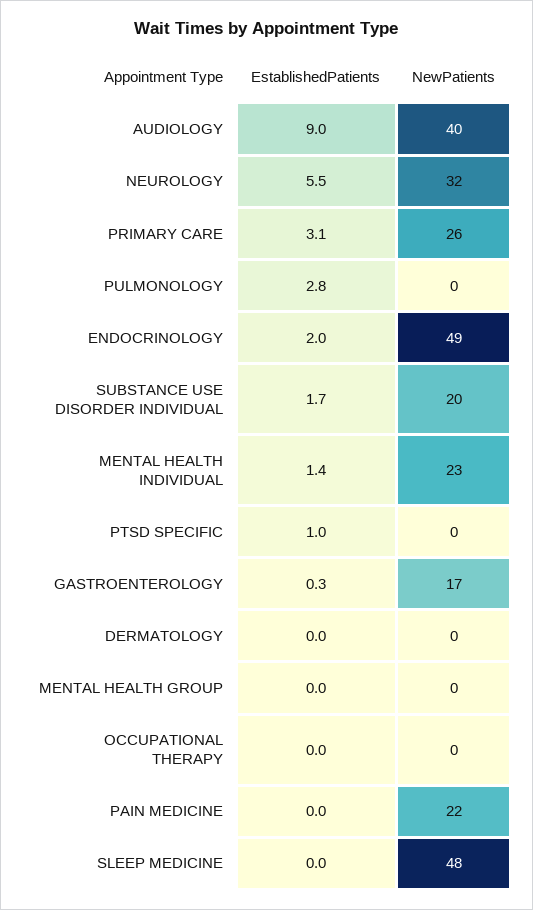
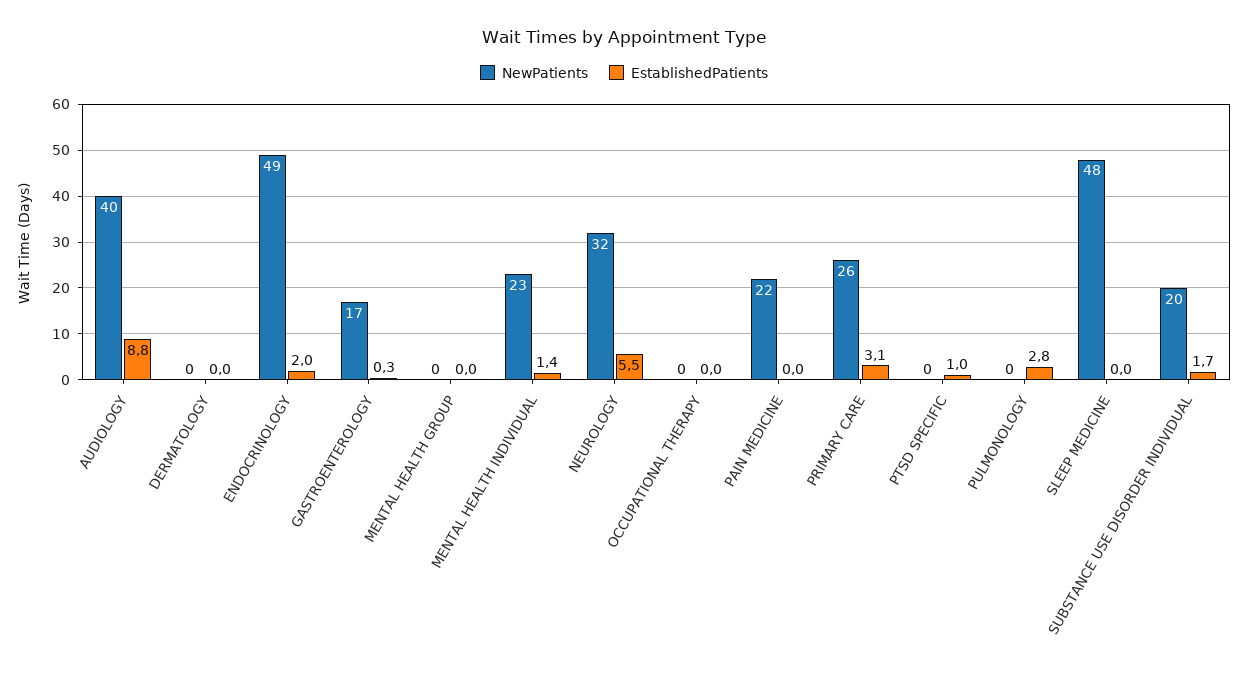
EstablishedPatients, AUDIOLOGY: 9 -> 8.8

